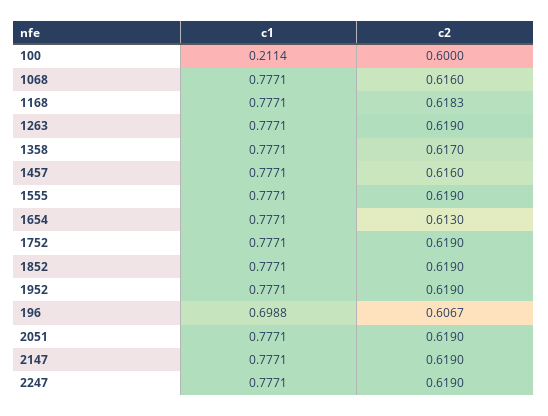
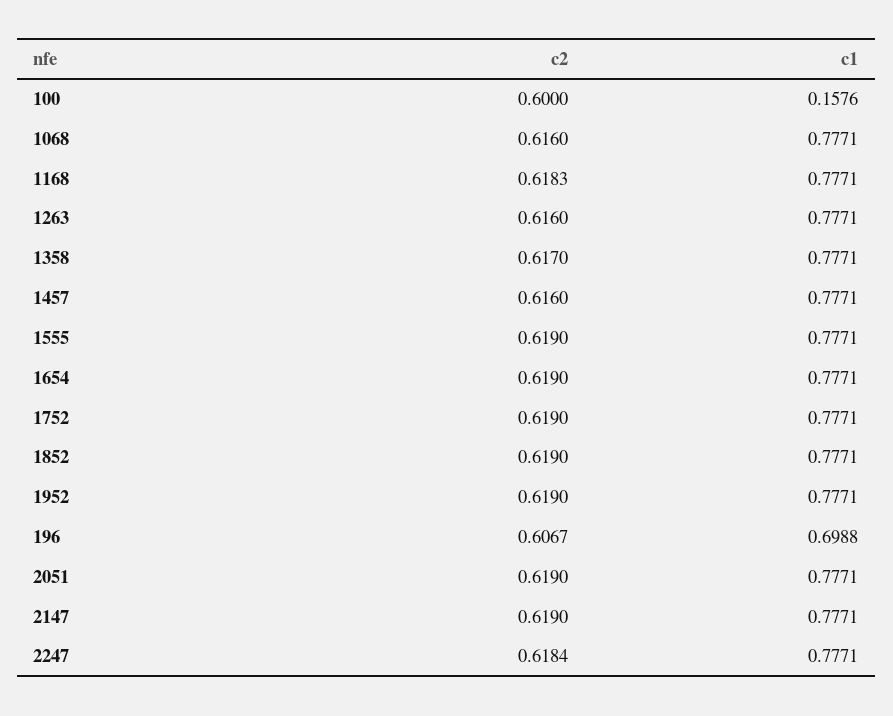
c1, 100: 0.2114 -> 0.1576
c2, 1263: 0.619 -> 0.616
c2, 1654: 0.613 -> 0.619
c2, 2247: 0.619 -> 0.6184

